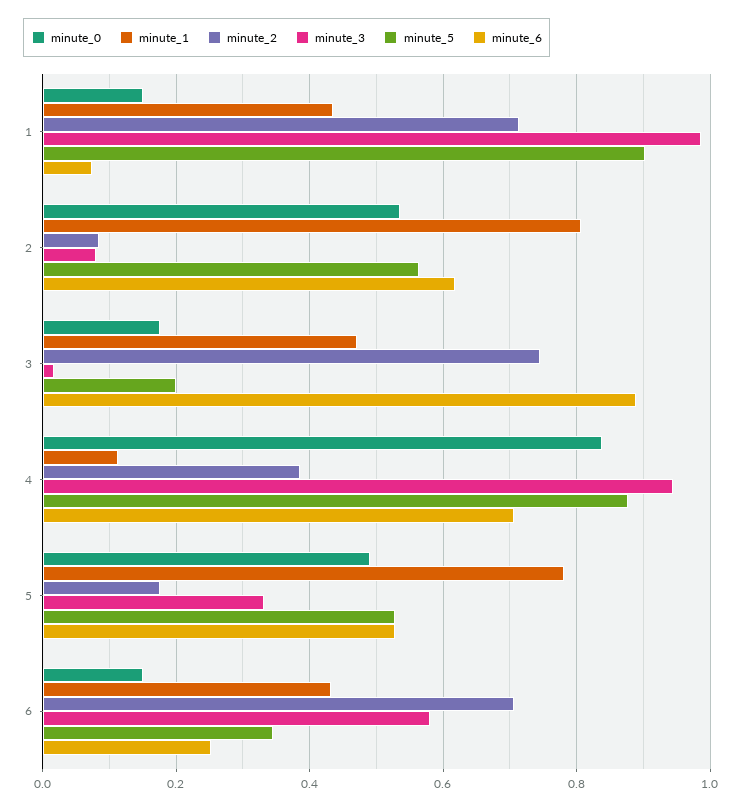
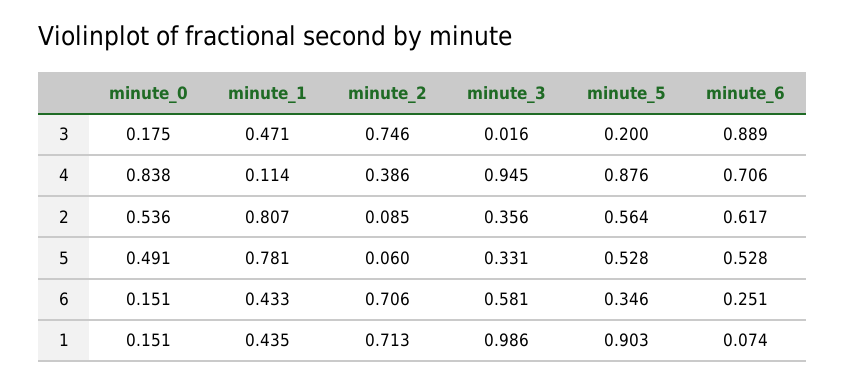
minute_3, 2: 0.08 -> 0.356
minute_2, 5: 0.18 -> 0.06

